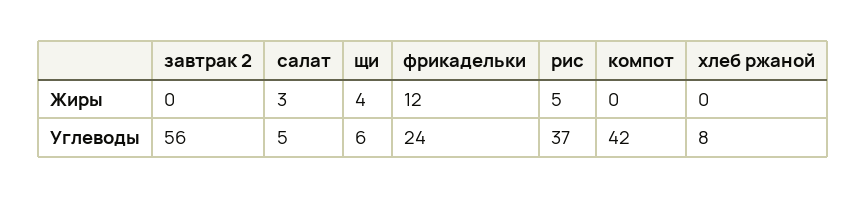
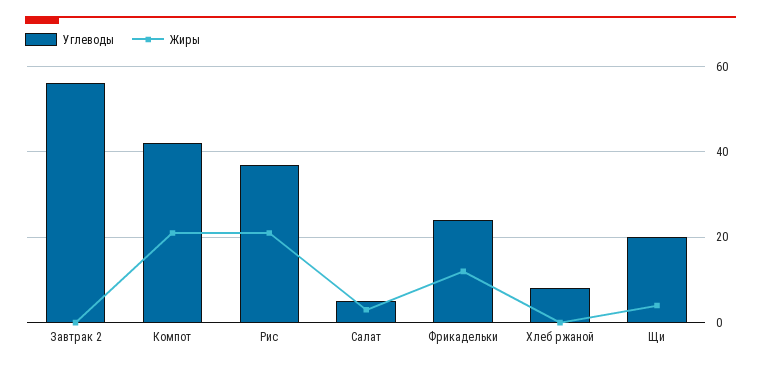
Жиры, рис: 5 -> 20
Жиры, компот: 0 -> 20
Углеводы, щи: 6 -> 20

